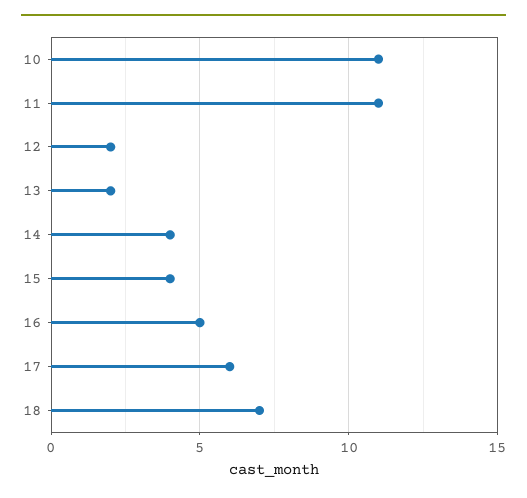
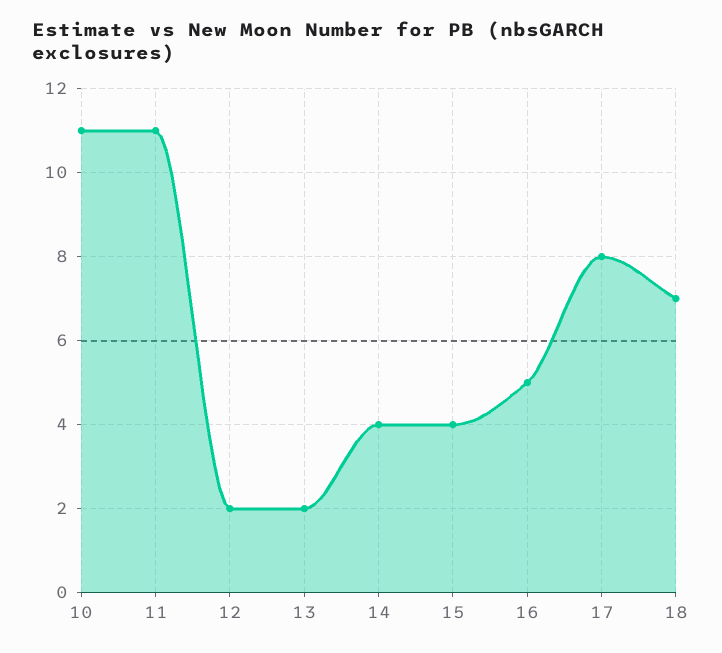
17: 6 -> 8

